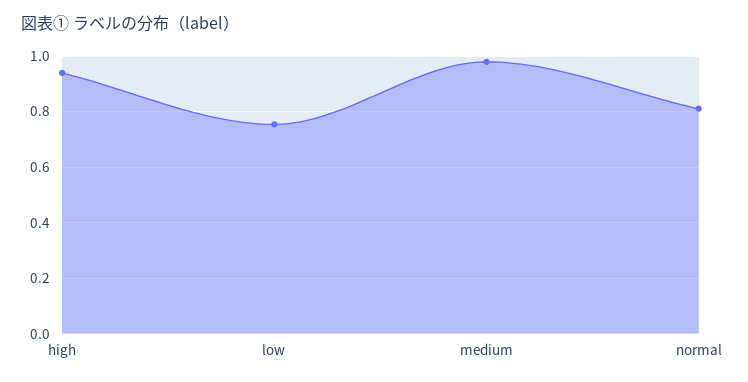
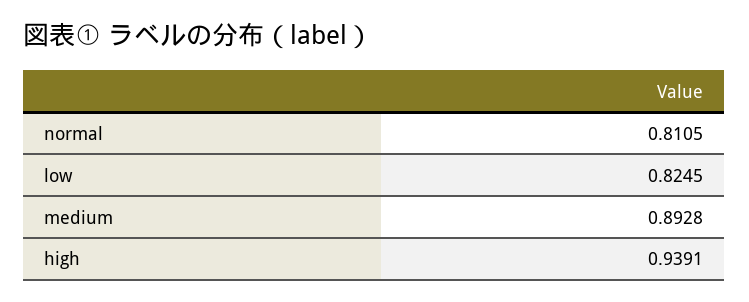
low: 0.75 -> 0.8245
medium: 0.975 -> 0.8928

